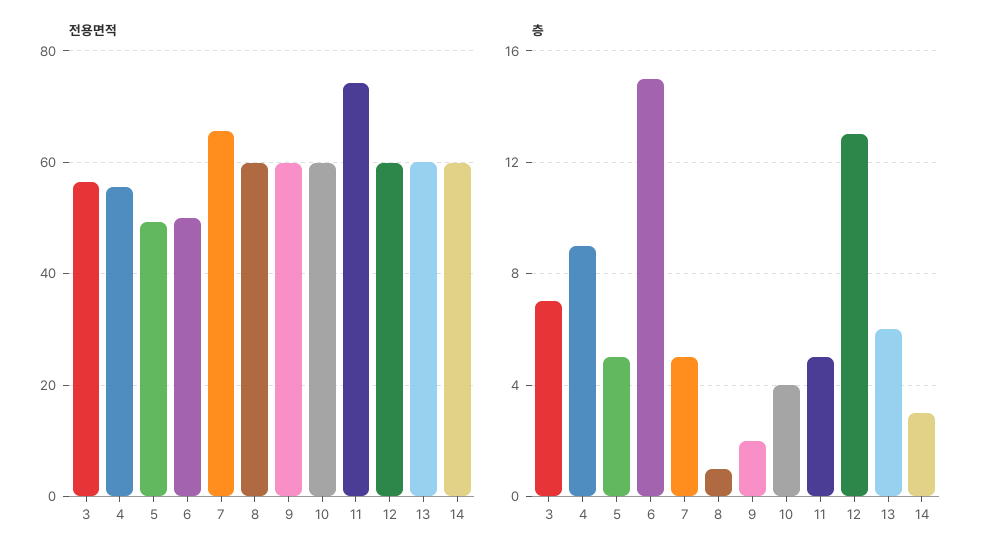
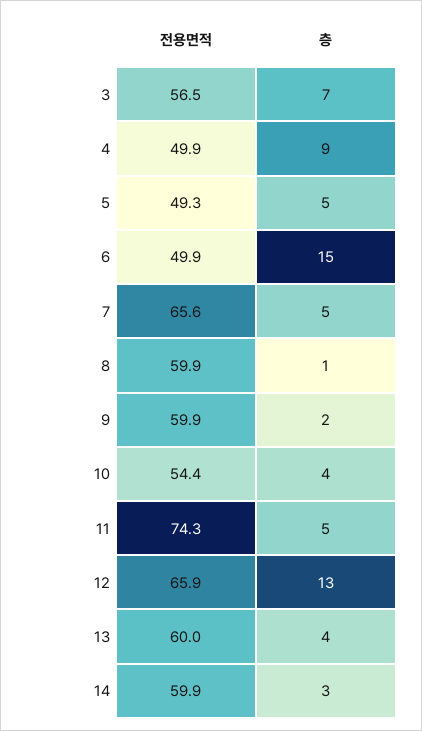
전용면적, 4: 56 -> 49.9
전용면적, 10: 60 -> 54.4
전용면적, 12: 60 -> 65.9
층, 13: 6 -> 4

